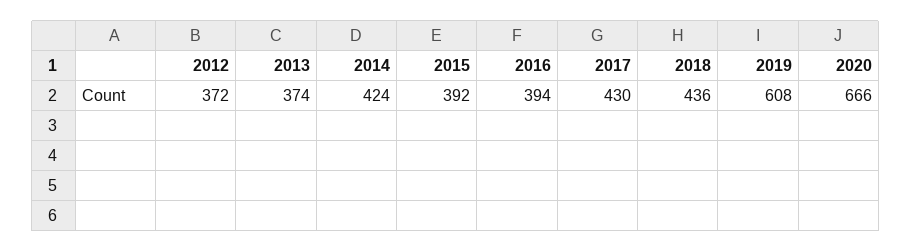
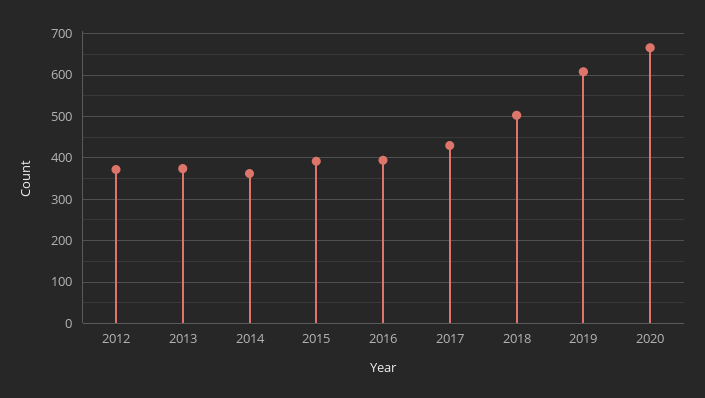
2014: 424 -> 360
2018: 436 -> 500

